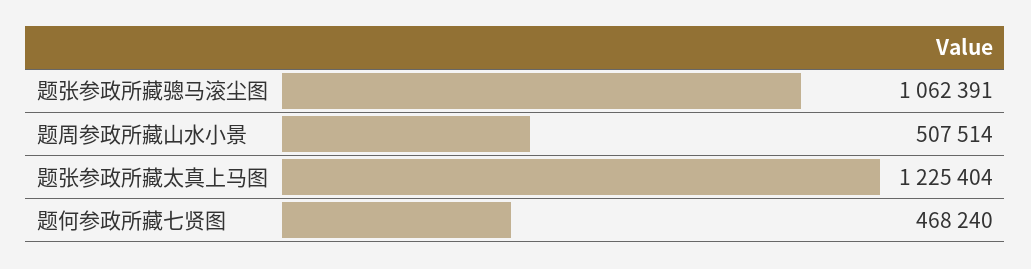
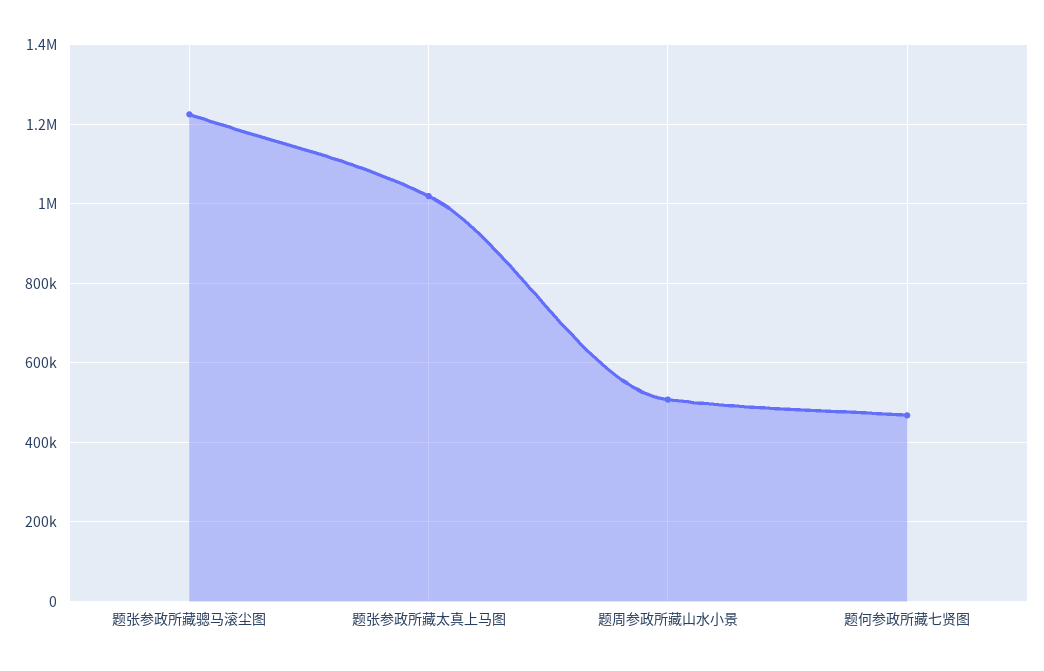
题张参政所藏骢马滚尘图: 1062391 -> 1220000
题张参政所藏太真上马图: 1225404 -> 1020000

